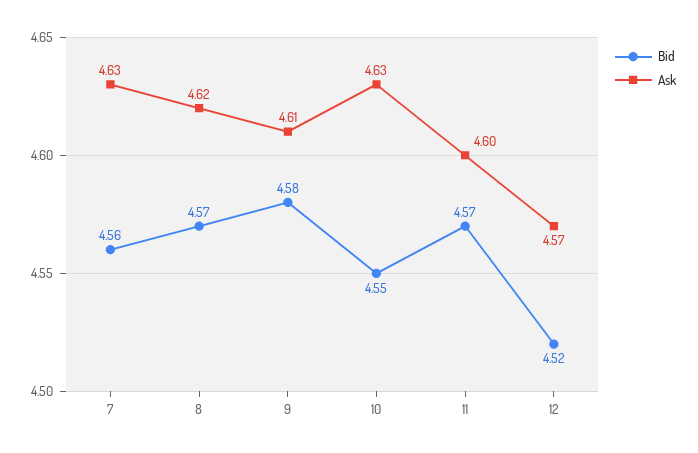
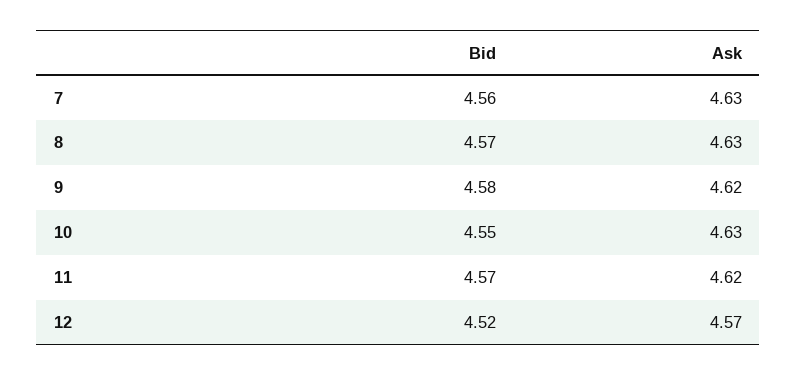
Ask, 8: 4.62 -> 4.63
Ask, 9: 4.61 -> 4.62
Ask, 11: 4.6 -> 4.62

